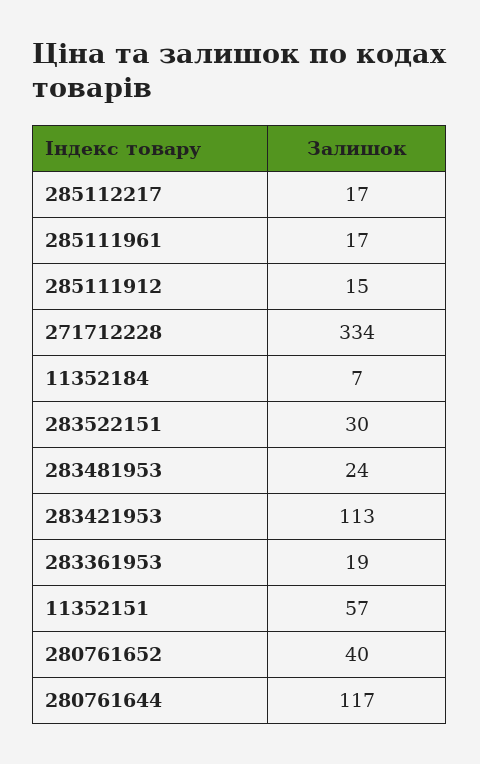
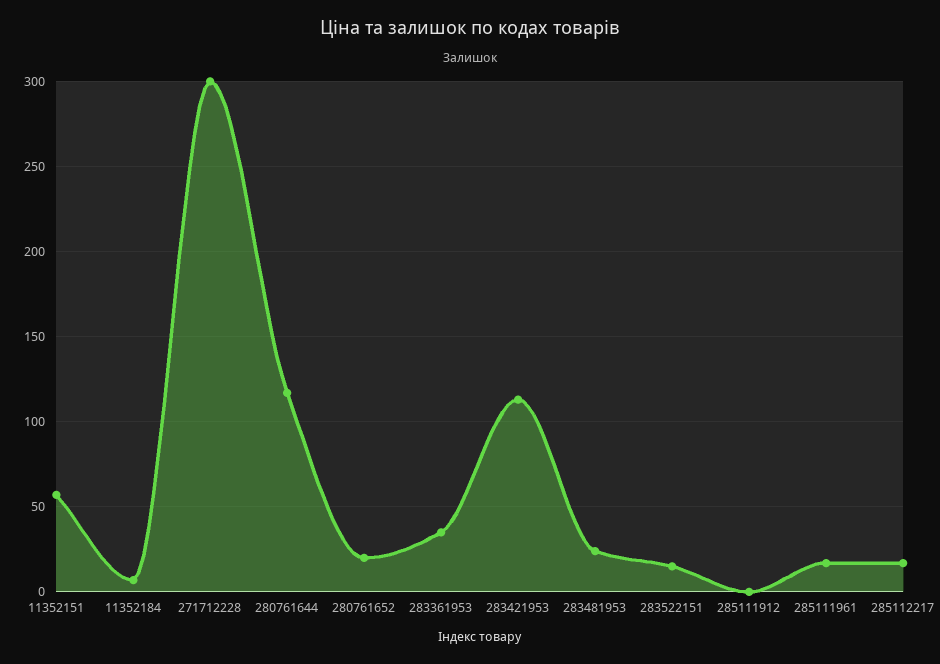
285111912: 15 -> 0
271712228: 334 -> 300
283522151: 30 -> 15
283361953: 19 -> 35
280761652: 40 -> 20

